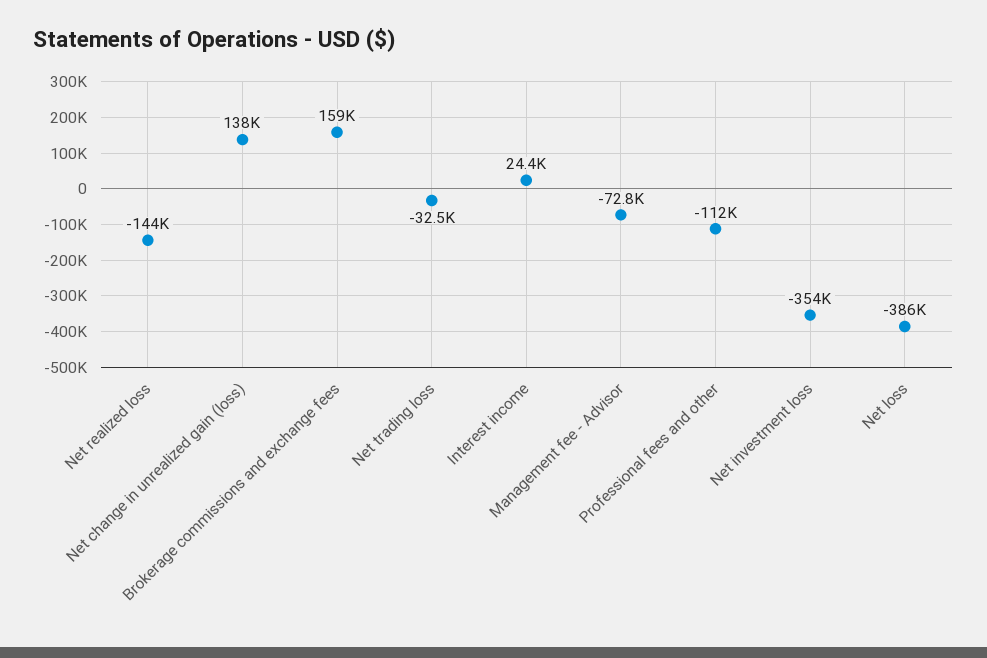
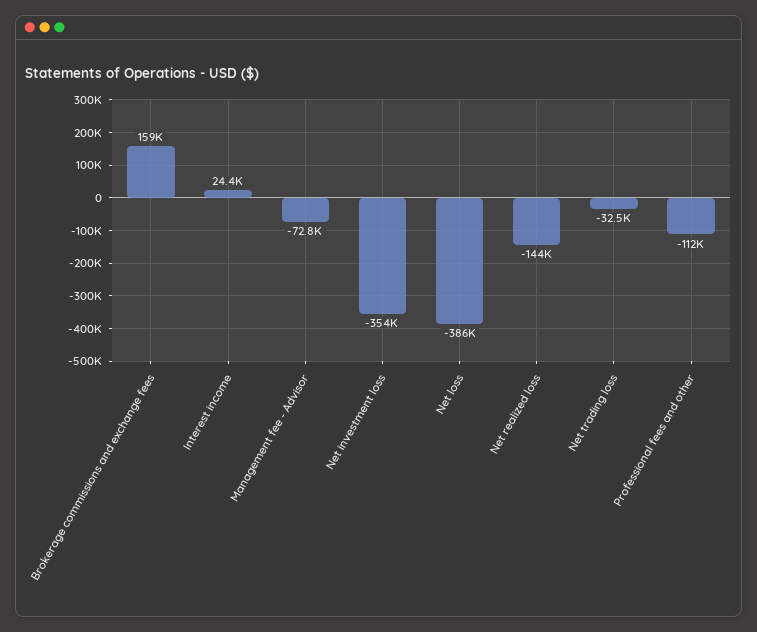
Net change in unrealized gain (loss): 138000 -> none

